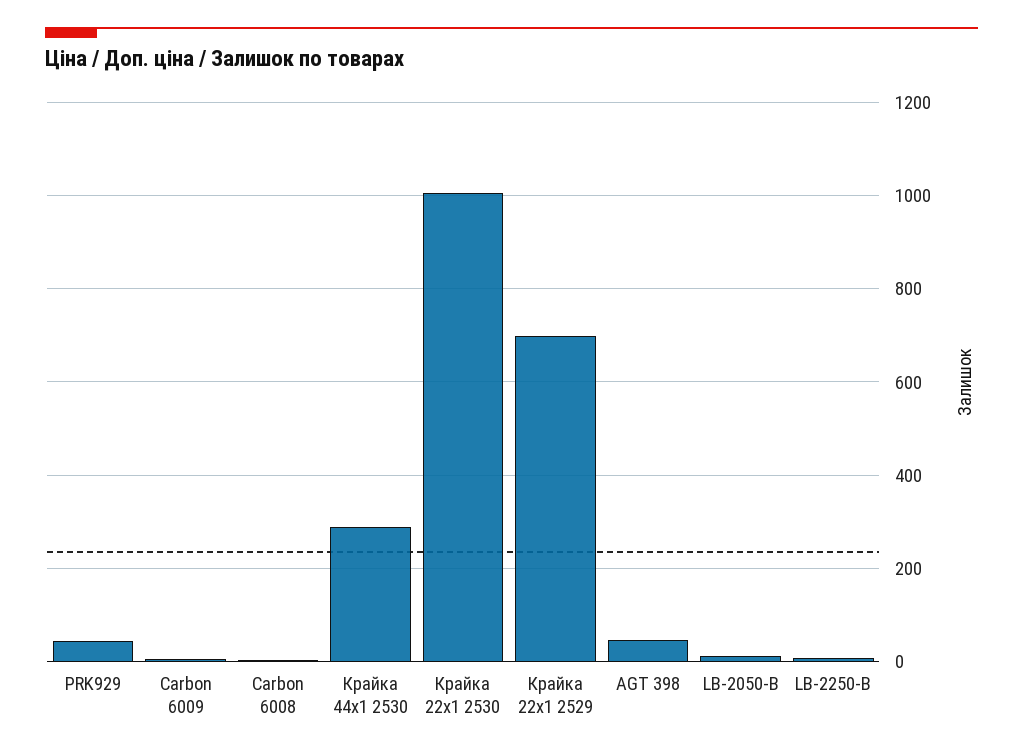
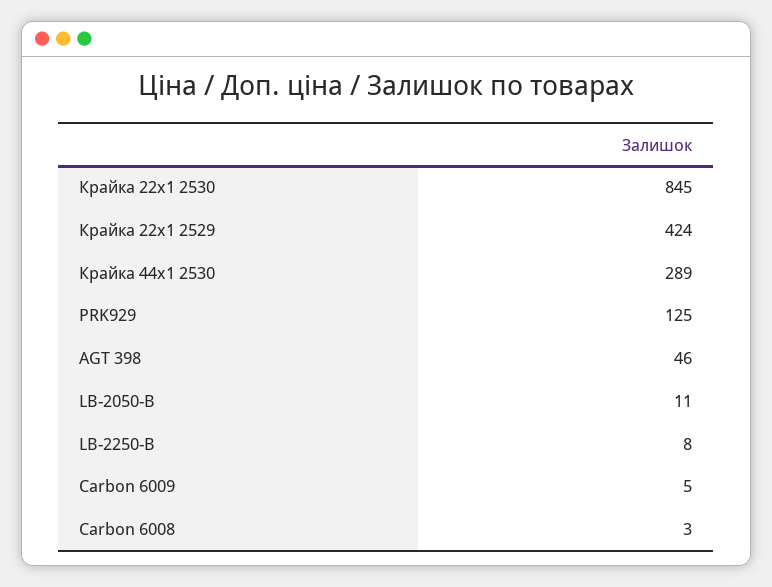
PRK929: 40 -> 125
Крайка 22x1 2530: 1000 -> 845
Крайка 22x1 2529: 700 -> 424

